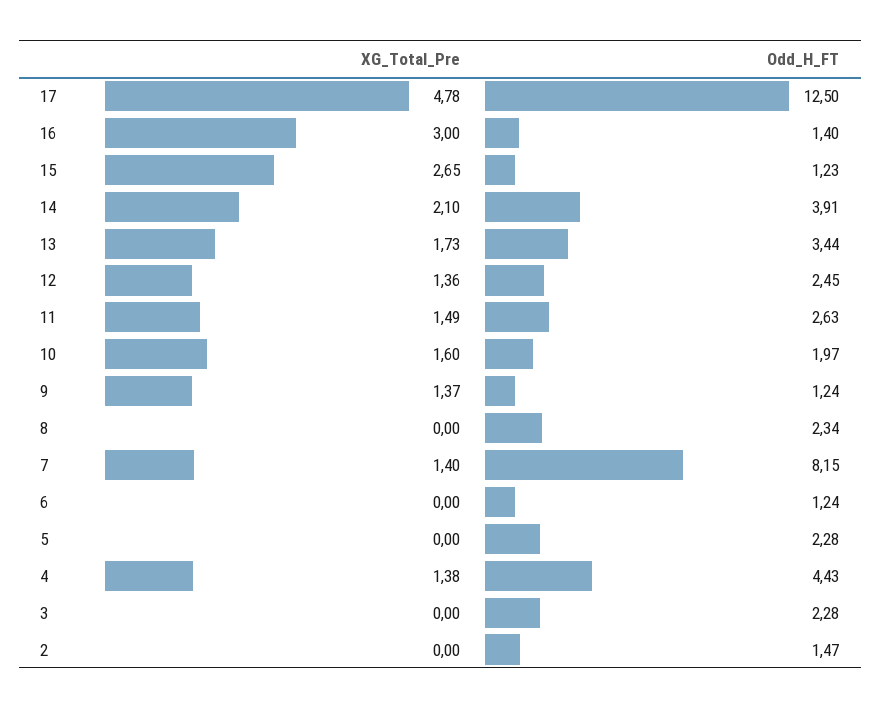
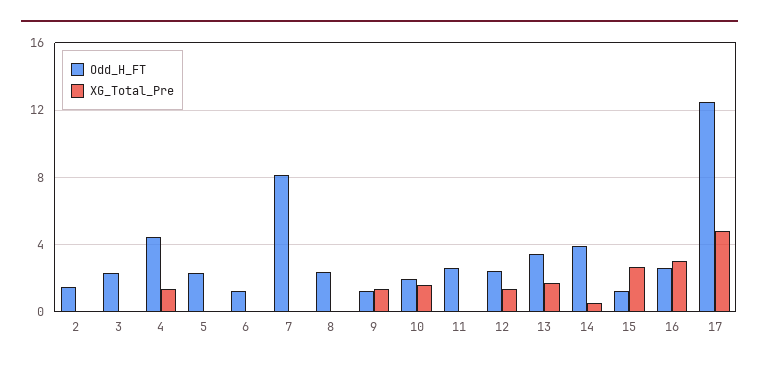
Odd_H_FT, 16: 1.4 -> 2.5
XG_Total_Pre, 14: 2.1 -> 0.5
XG_Total_Pre, 11: 1.49 -> 0
XG_Total_Pre, 7: 1.4 -> 0

